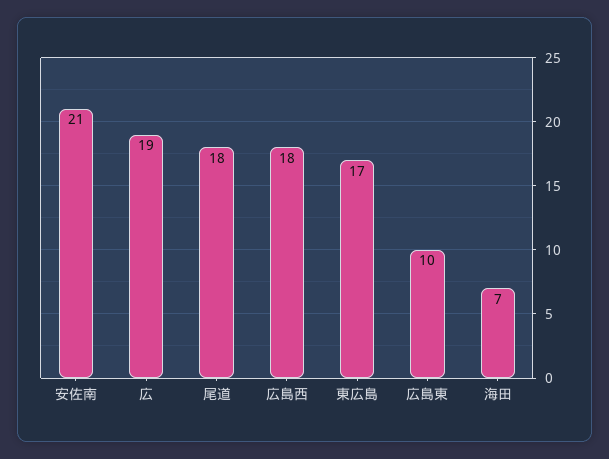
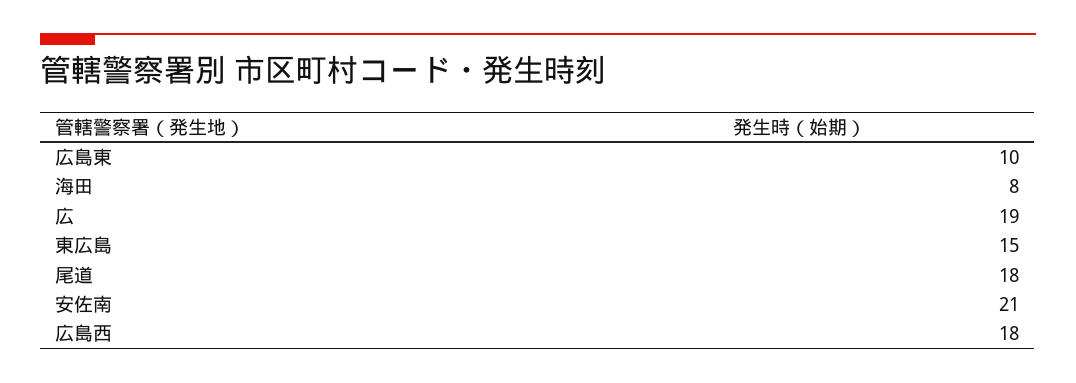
東広島: 17 -> 15
海田: 7 -> 8

